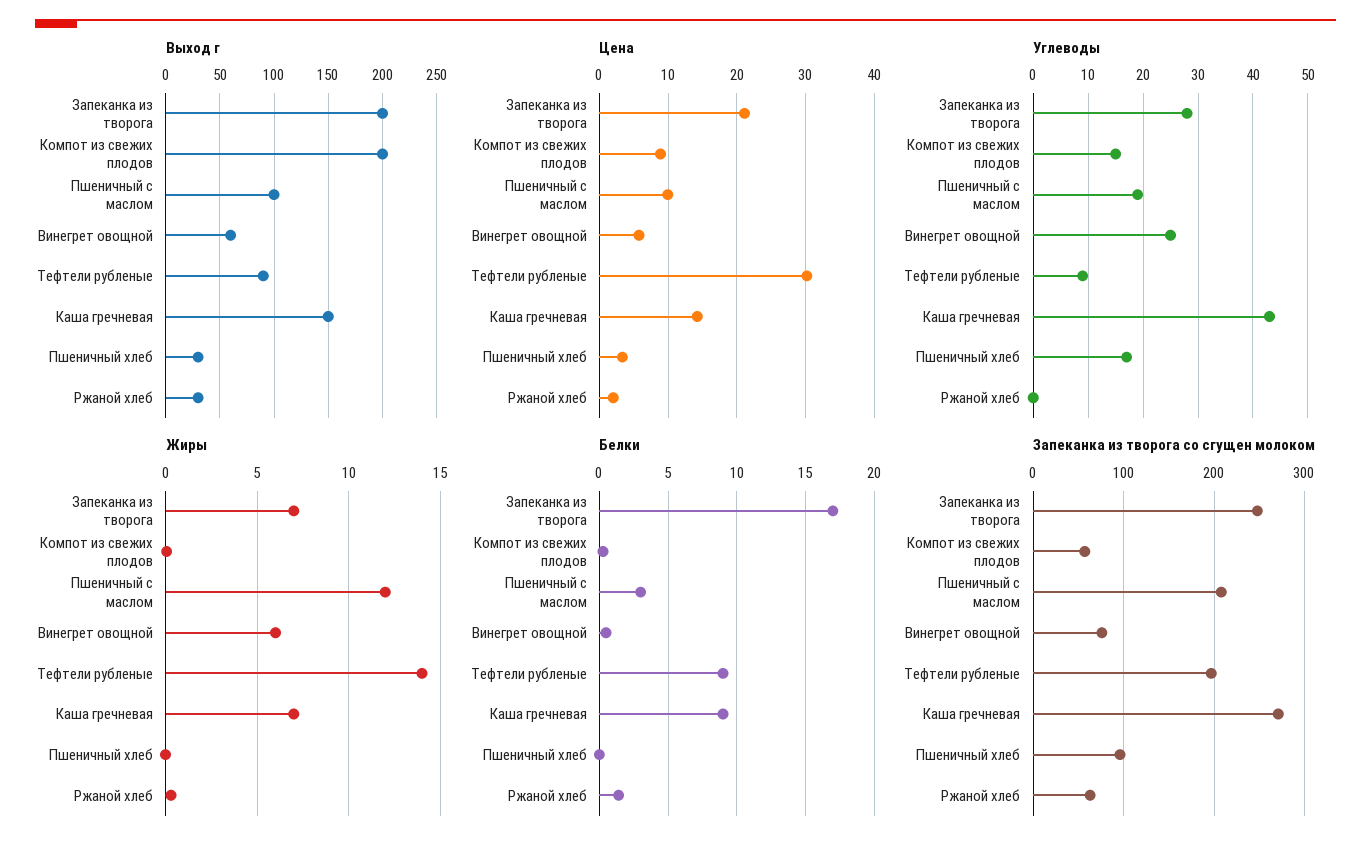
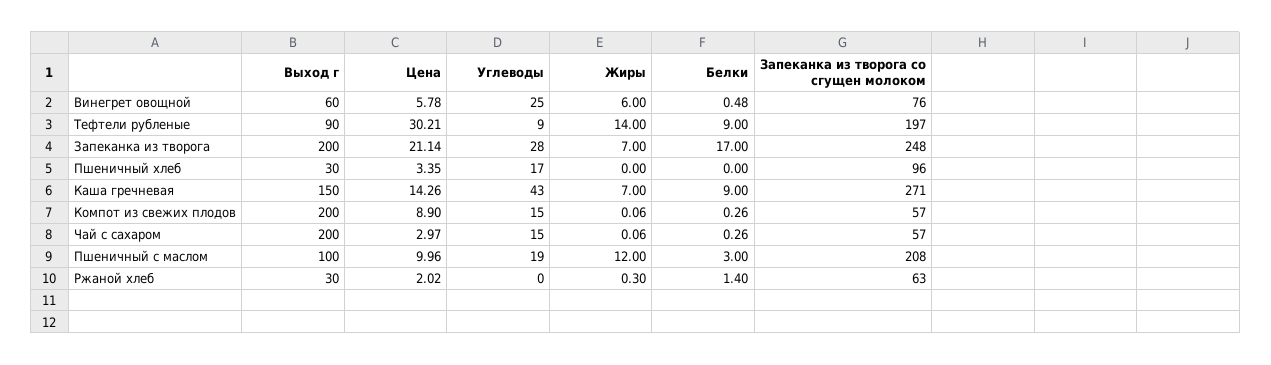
Выход г, Чай с сахаром: none -> 200
Цена, Чай с сахаром: none -> 2.97
Углеводы, Чай с сахаром: none -> 15
Жиры, Чай с сахаром: none -> 0.06
Белки, Чай с сахаром: none -> 0.26
Запеканка из творога со сгущен молоком, Чай с сахаром: none -> 57

